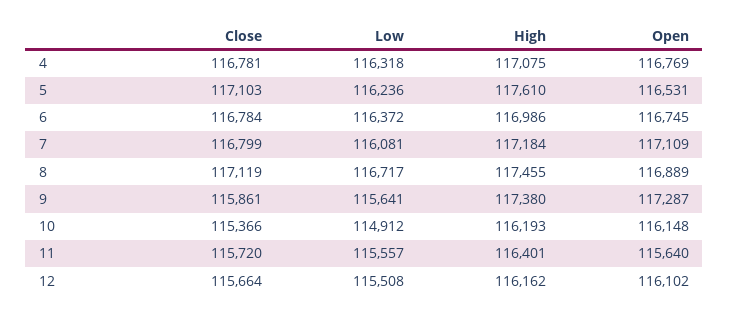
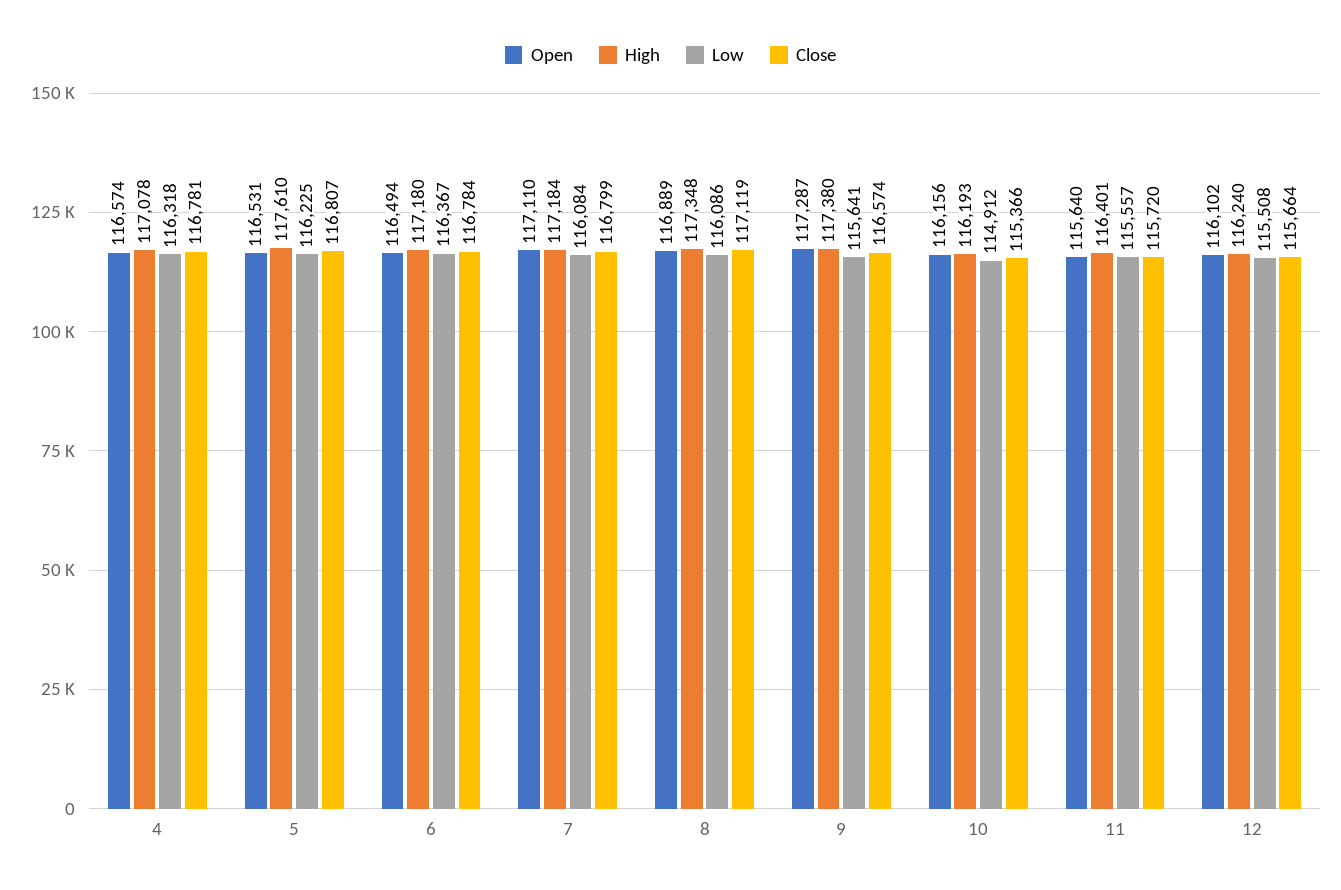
High, 4: 117075 -> 117078
Open, 4: 116769 -> 116574
Close, 5: 117103 -> 116807
Low, 5: 116236 -> 116225
Low, 6: 116372 -> 116367
High, 6: 116986 -> 117180
Open, 6: 116745 -> 116494
Low, 7: 116081 -> 116084
Open, 7: 117109 -> 117110
Low, 8: 116717 -> 116086
High, 8: 117455 -> 117348
Close, 9: 115861 -> 116574
Open, 10: 116148 -> 116156
High, 12: 116162 -> 116240

